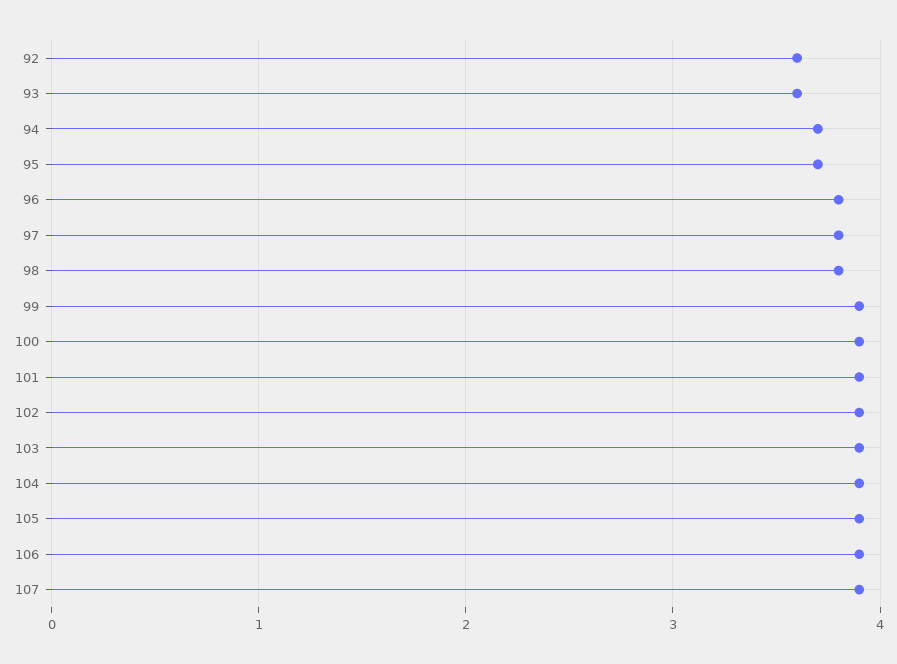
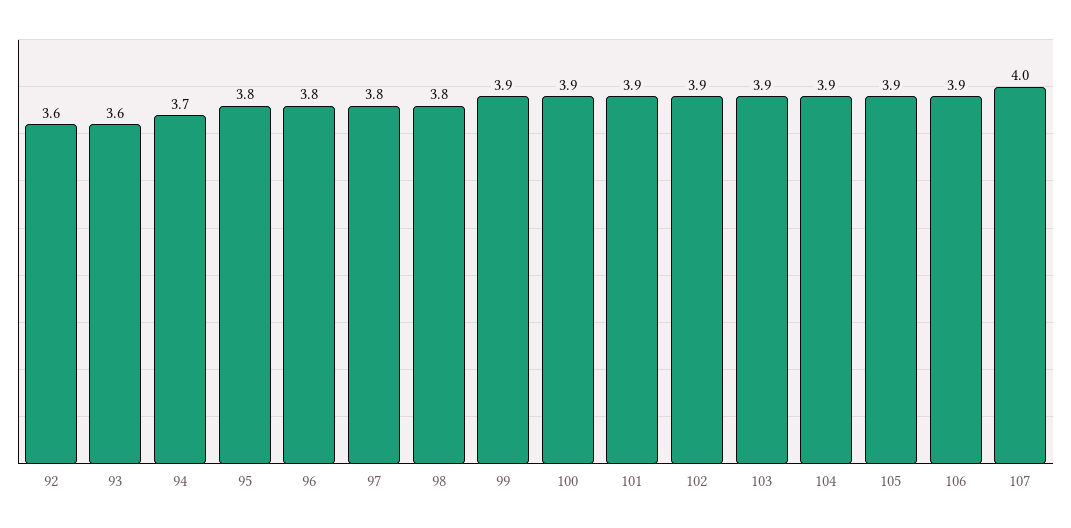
95: 3.7 -> 3.8
107: 3.9 -> 4

